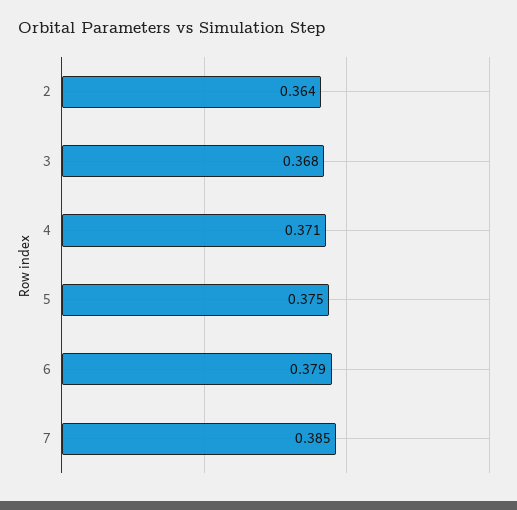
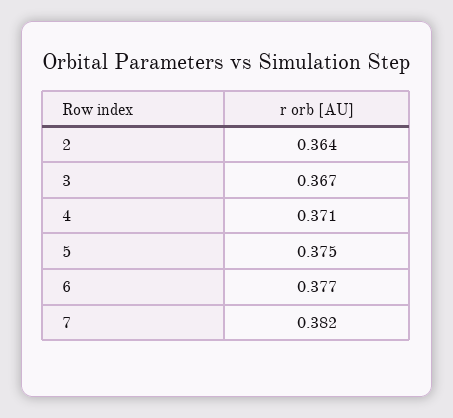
3: 0.368 -> 0.367
6: 0.379 -> 0.377
7: 0.385 -> 0.382

